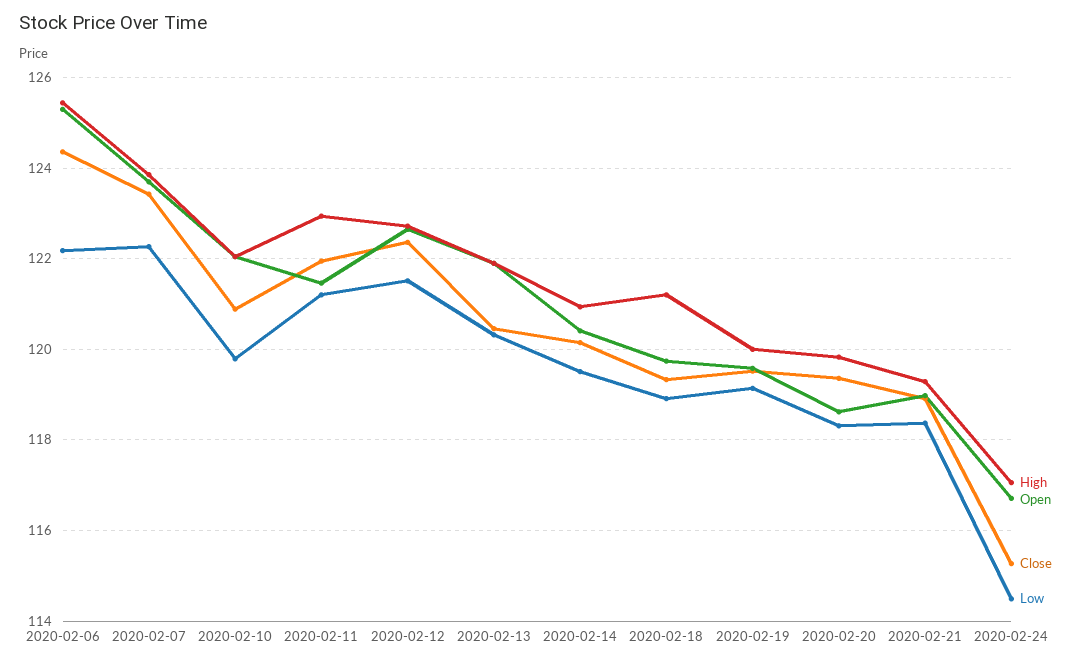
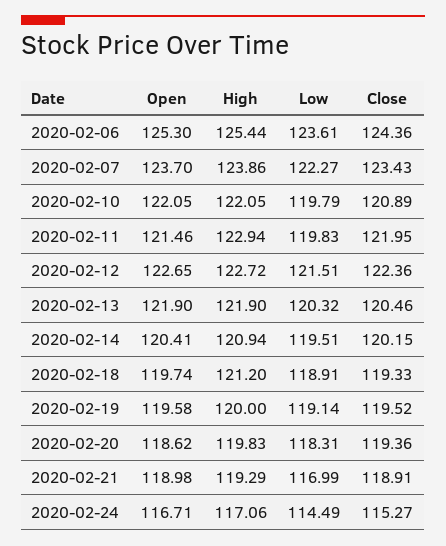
Low, 2020-02-06: 122.2 -> 123.61
Low, 2020-02-11: 121.2 -> 119.83
Low, 2020-02-21: 118.4 -> 116.99

